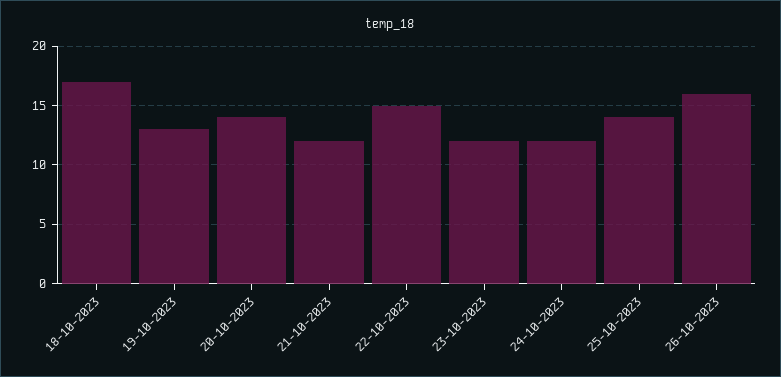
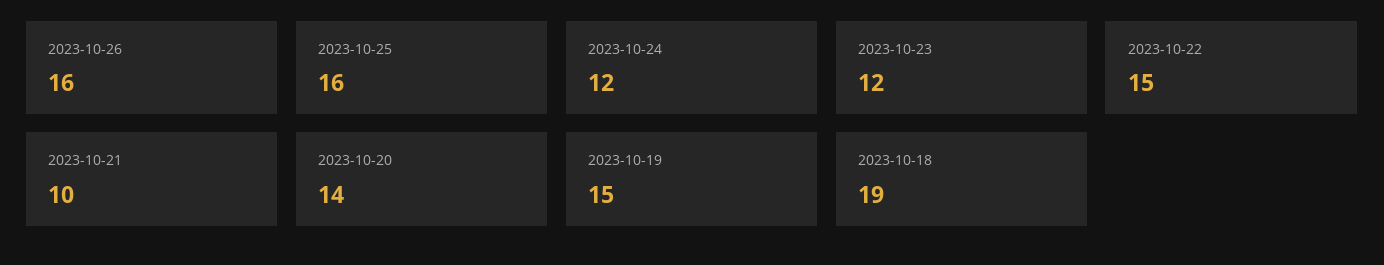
18-10-2023: 17 -> 19
19-10-2023: 13 -> 15
21-10-2023: 12 -> 10
25-10-2023: 14 -> 16

